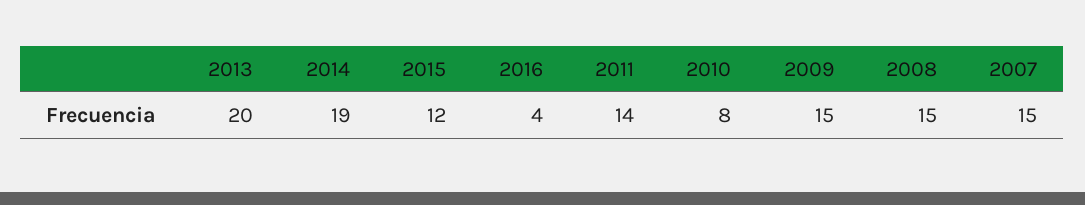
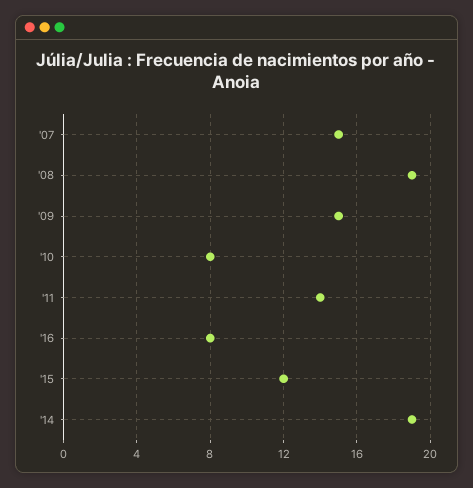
2013: 20 -> none
2016: 4 -> 8
2008: 15 -> 19

